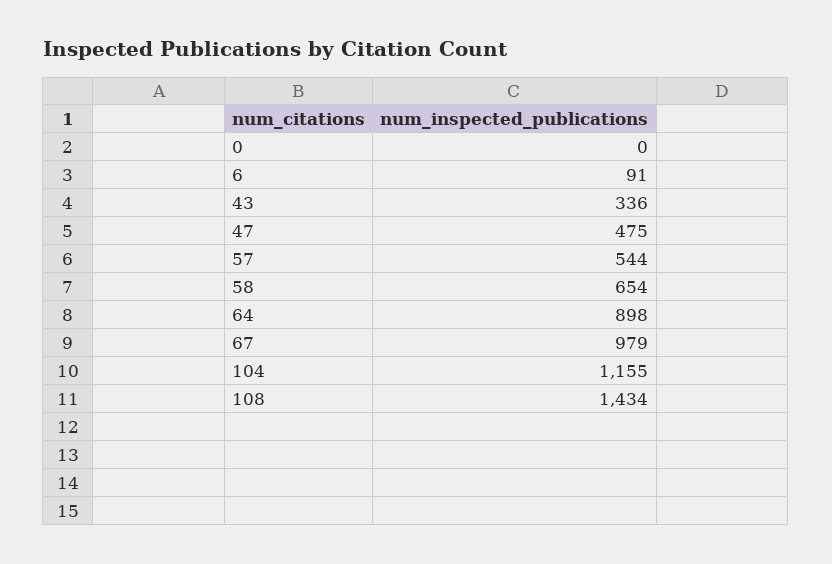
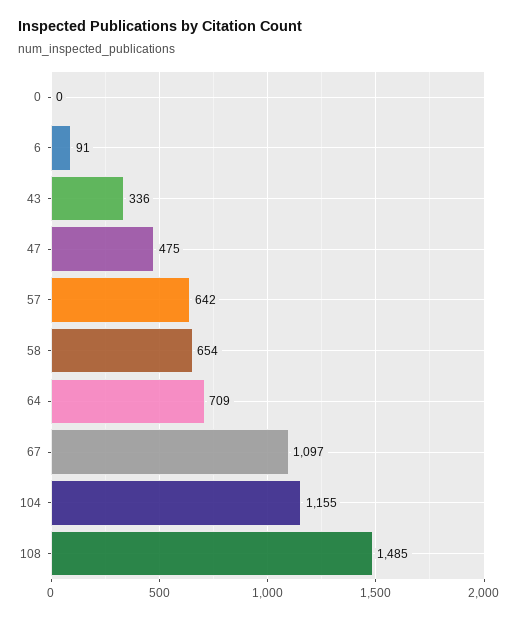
57: 544 -> 642
64: 898 -> 709
67: 979 -> 1097
108: 1434 -> 1485

